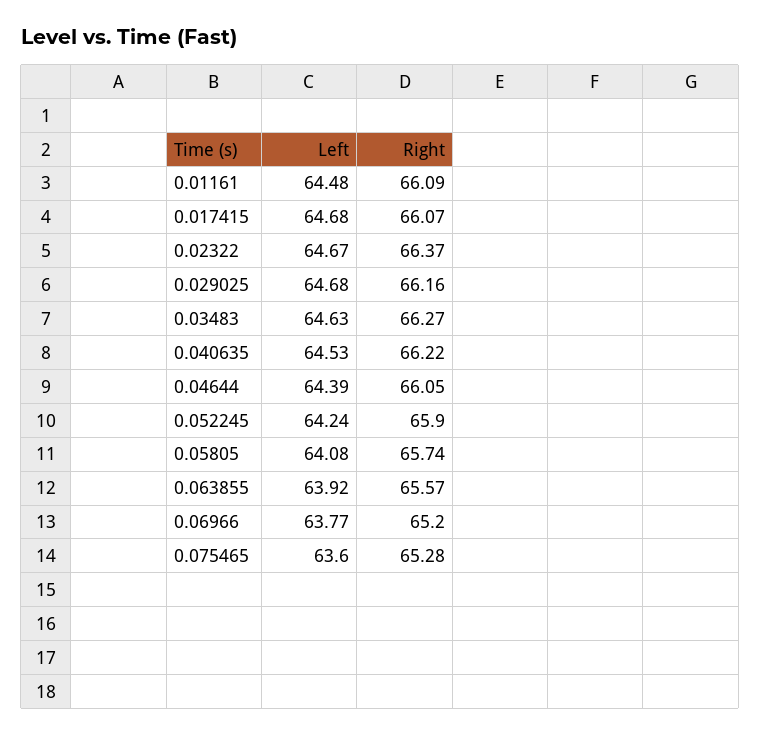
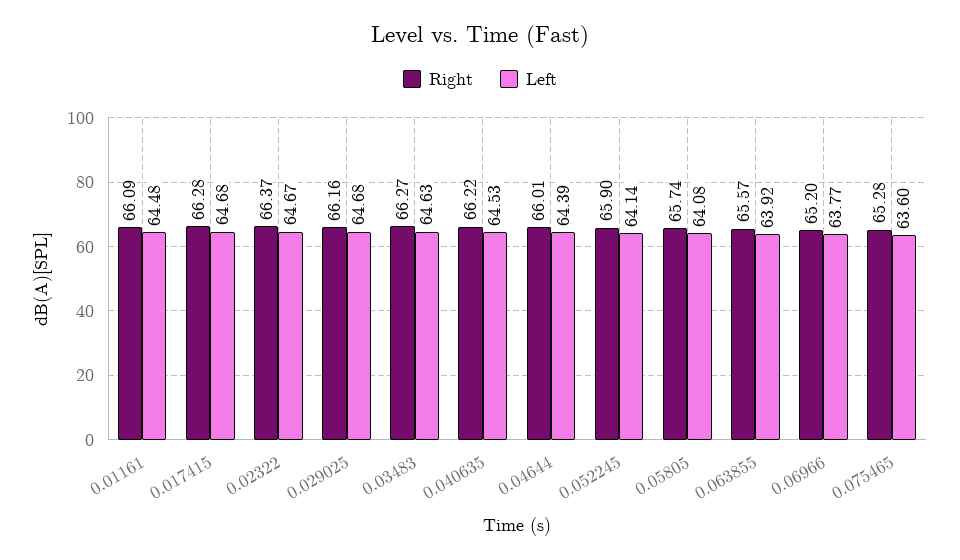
Right, 0.017415: 66.07 -> 66.28
Right, 0.04644: 66.05 -> 66.01
Left, 0.052245: 64.24 -> 64.14

